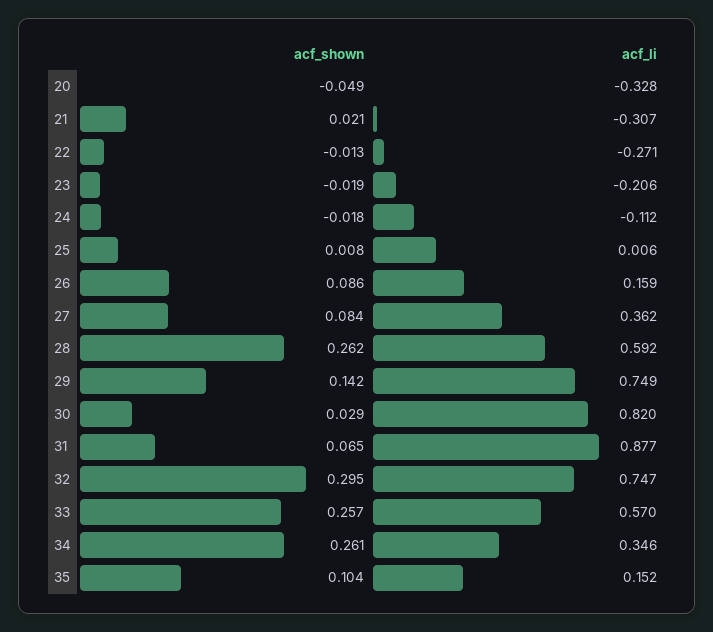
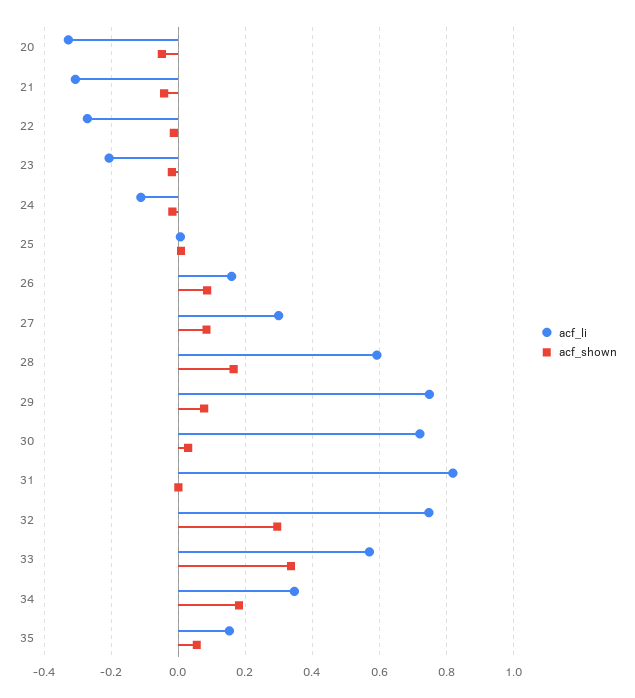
acf_shown, 21: 0.021 -> -0.04
acf_li, 27: 0.362 -> 0.3
acf_shown, 28: 0.262 -> 0.16
acf_shown, 29: 0.142 -> 0.08
acf_li, 30: 0.82 -> 0.72
acf_shown, 31: 0.065 -> 0
acf_li, 31: 0.877 -> 0.82
acf_shown, 33: 0.257 -> 0.34
acf_shown, 34: 0.261 -> 0.18
acf_shown, 35: 0.104 -> 0.06

